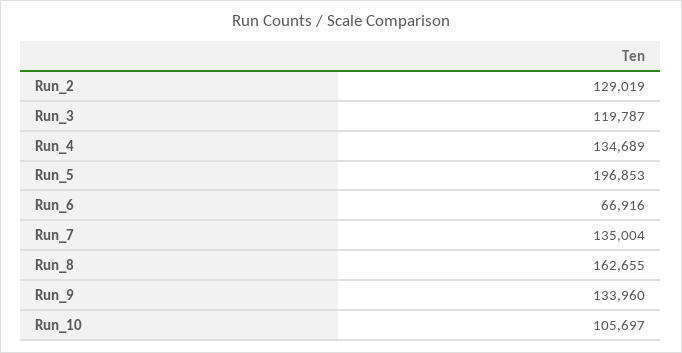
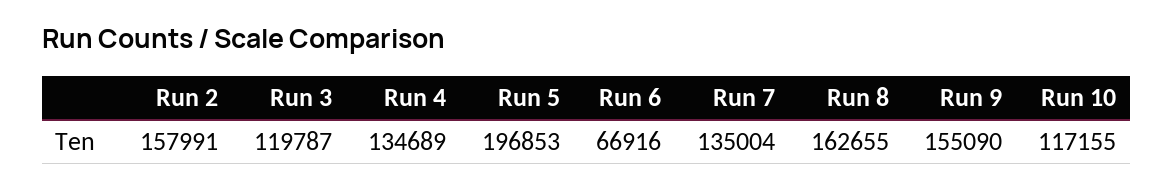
Run_2: 129019 -> 157991
Run_9: 133960 -> 155090
Run_10: 105697 -> 117155

